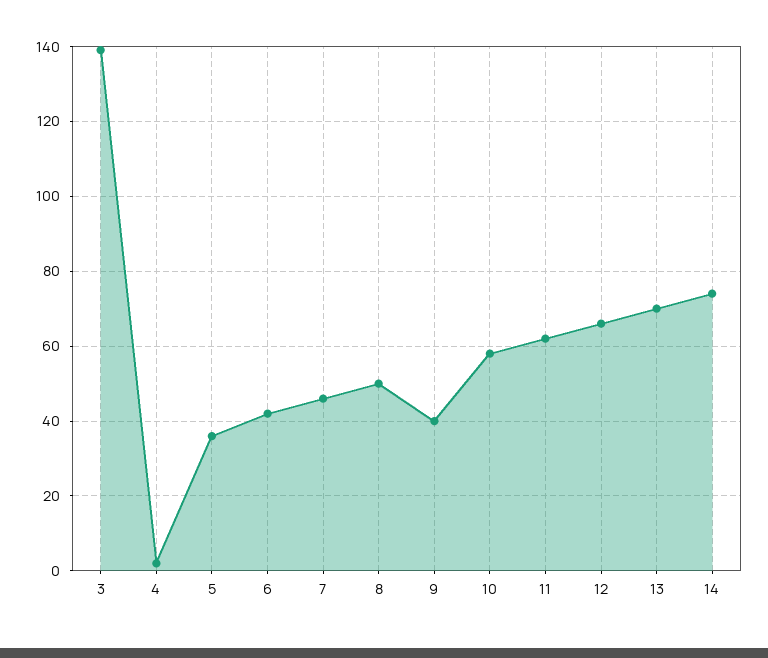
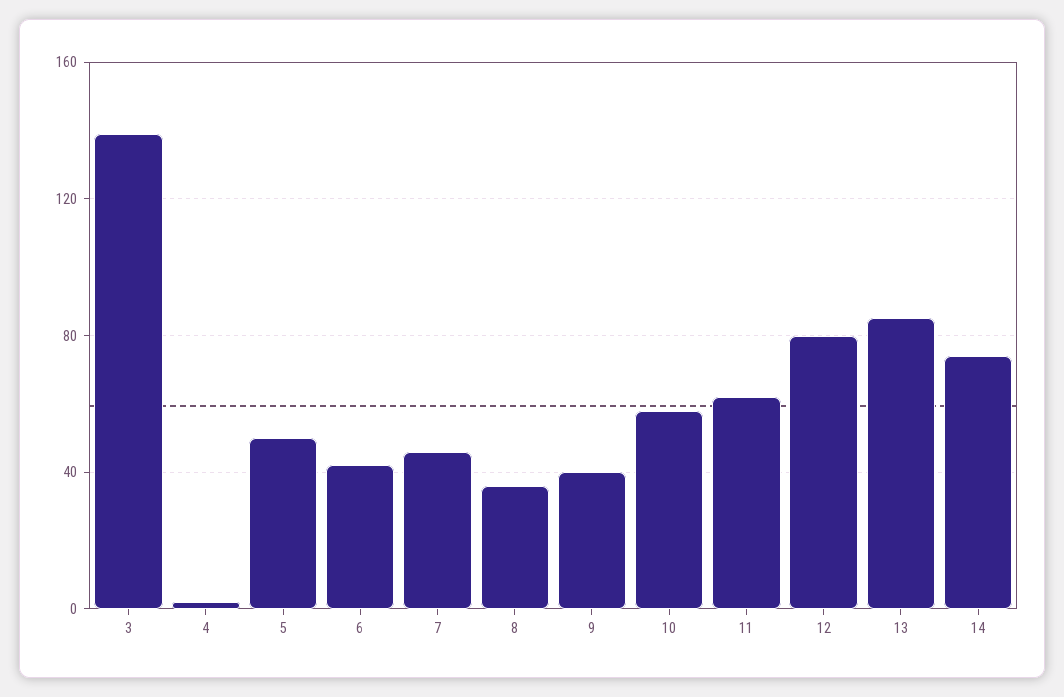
5: 35 -> 50
8: 50 -> 35
12: 65 -> 80
13: 70 -> 85

